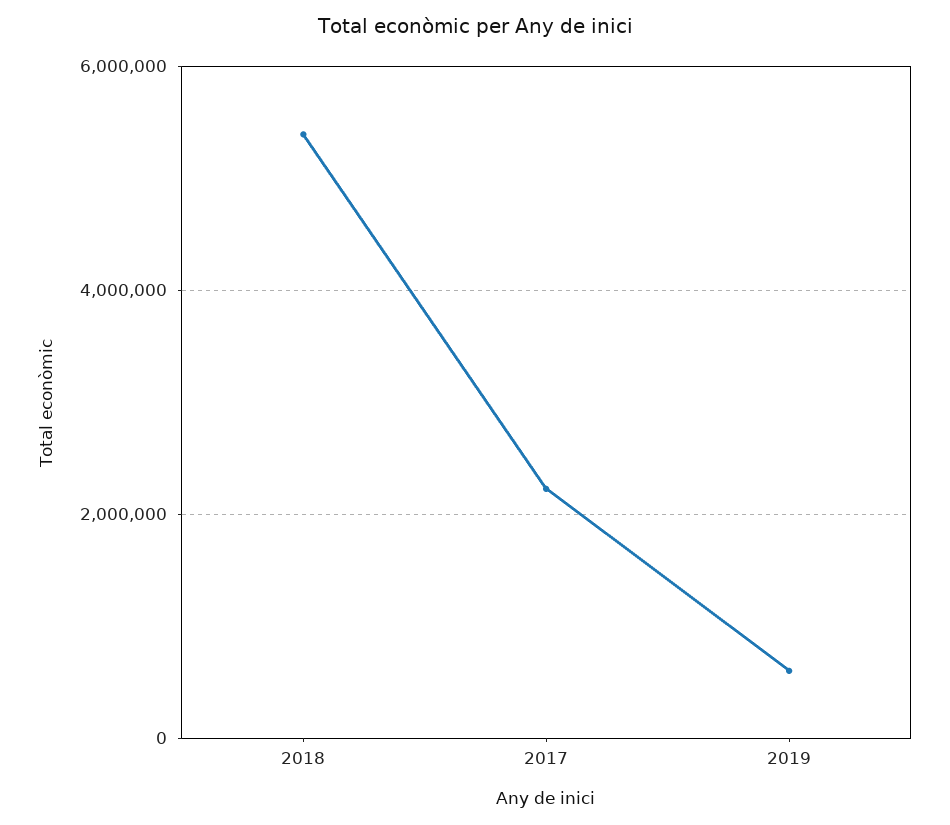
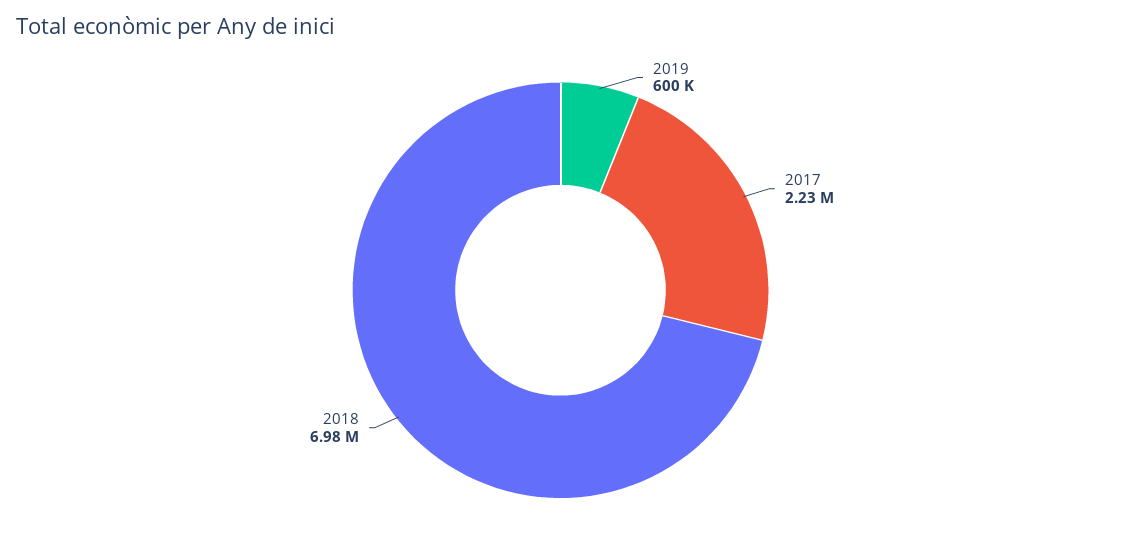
2018: 5400000 -> 6980000

